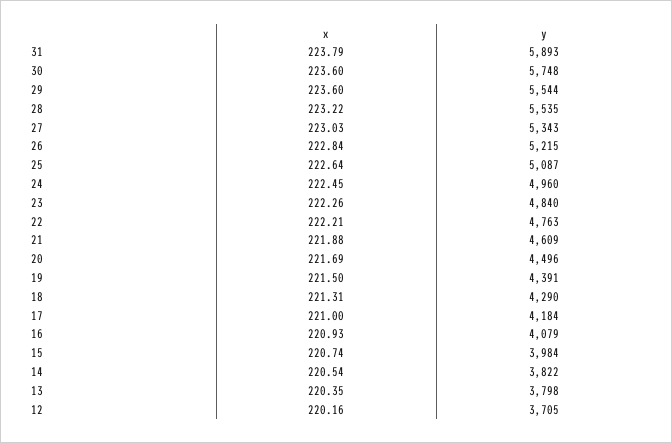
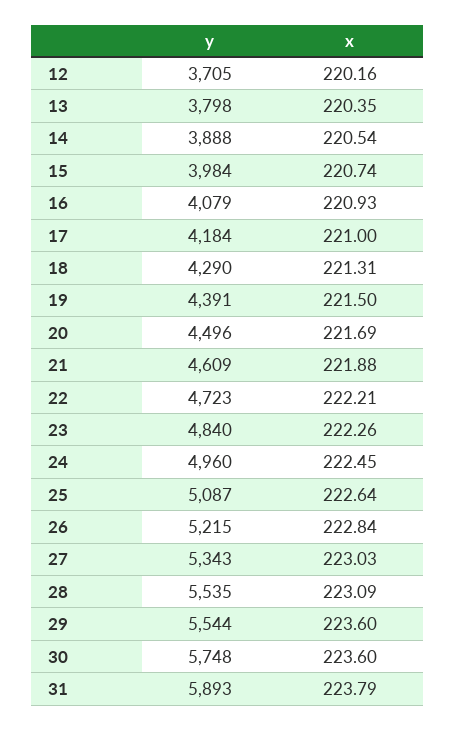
x, 28: 223.22 -> 223.09
y, 22: 4763 -> 4723
y, 14: 3822 -> 3888

